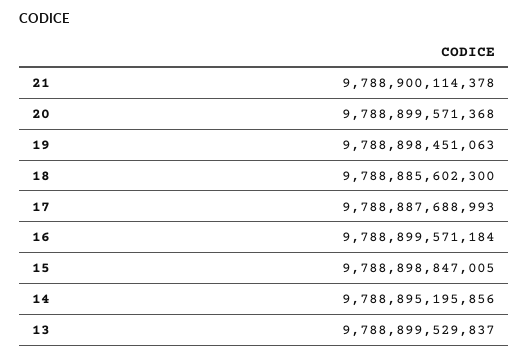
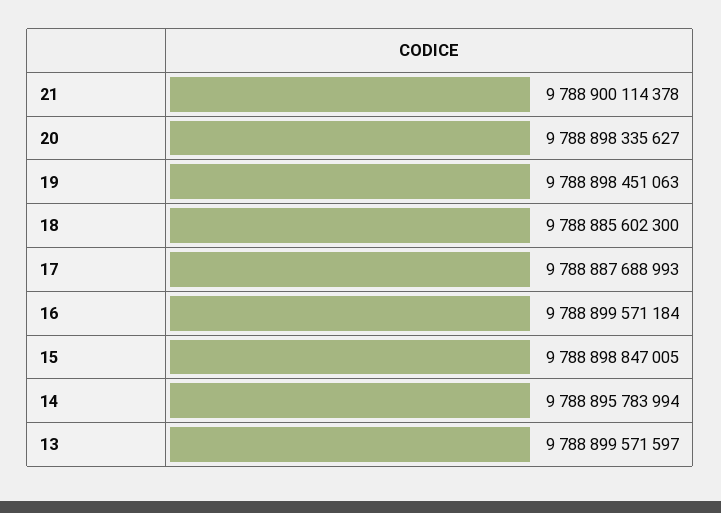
20: 9788899571368 -> 9788898335627
14: 9788895195856 -> 9788895783994
13: 9788899529837 -> 9788899571597

